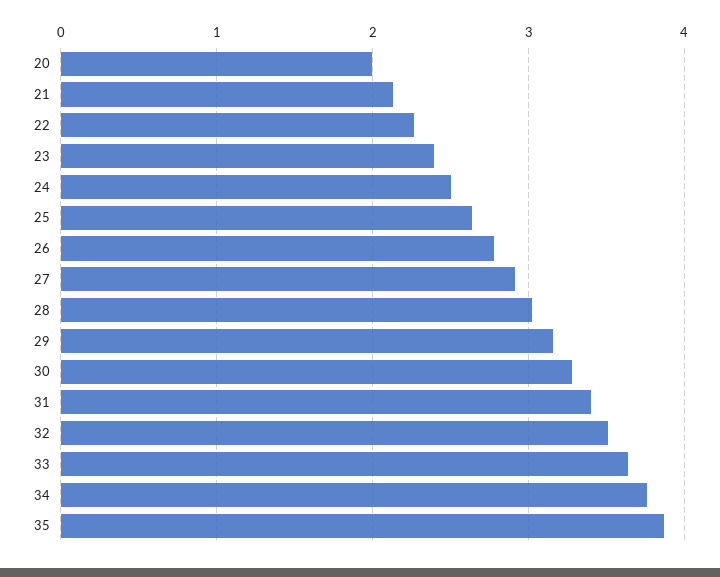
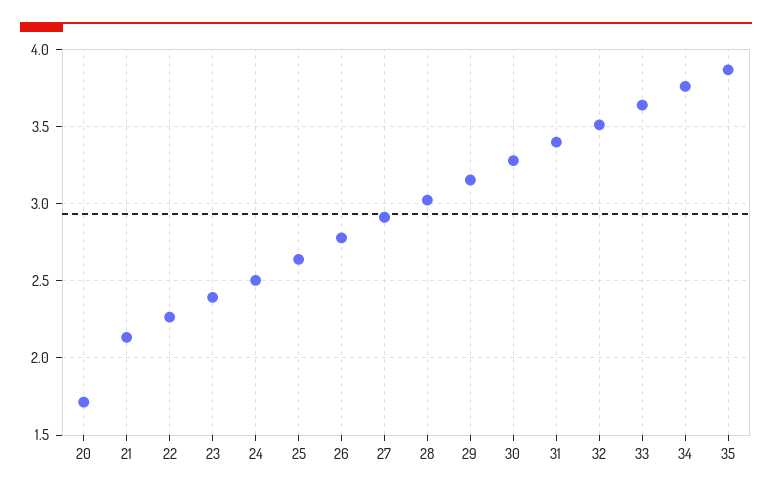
20: 2 -> 1.7

